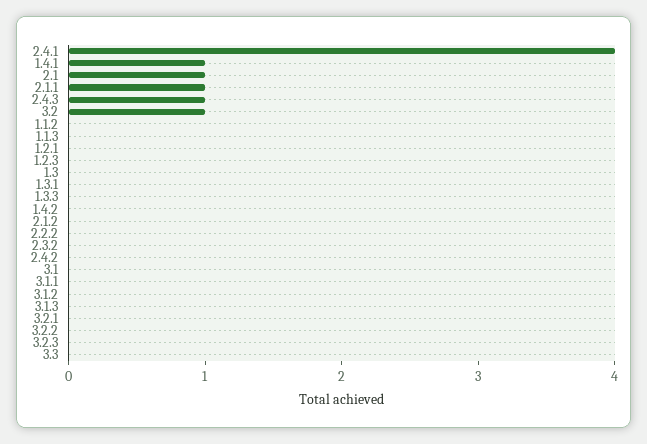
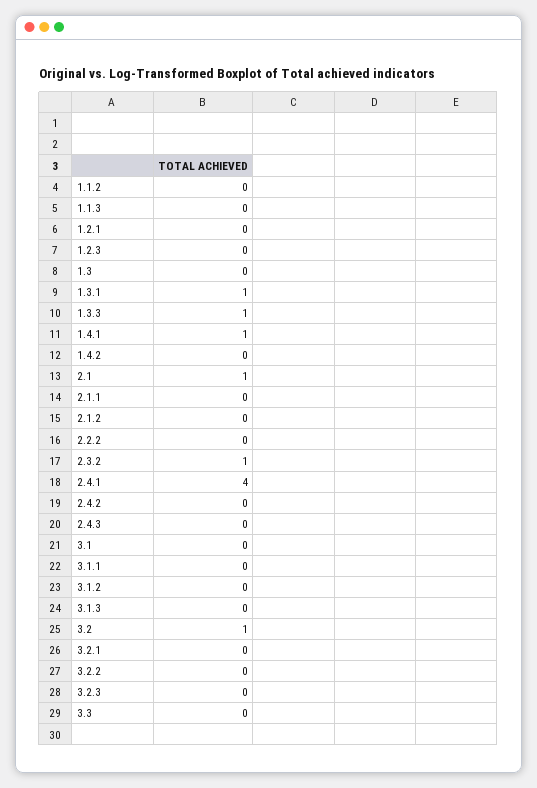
2.1.1: 1 -> 0
2.4.3: 1 -> 0
1.3.1: 0 -> 1
1.3.3: 0 -> 1
2.3.2: 0 -> 1

